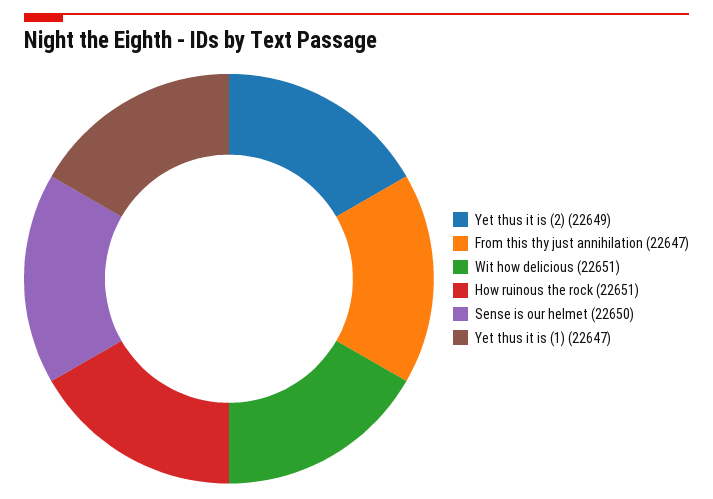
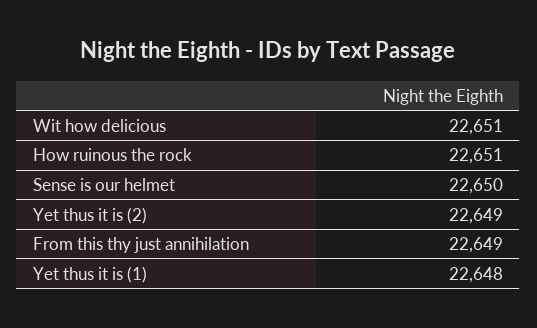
From this thy just annihilation: 22647 -> 22649
Yet thus it is (1): 22647 -> 22648

